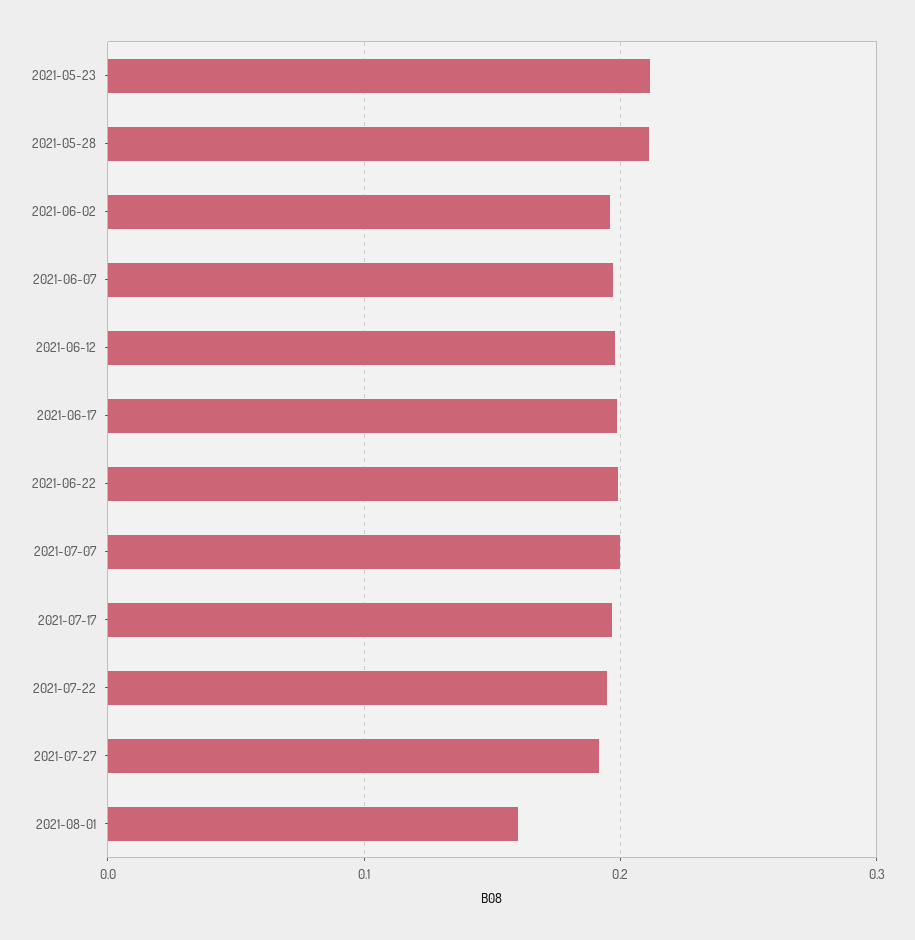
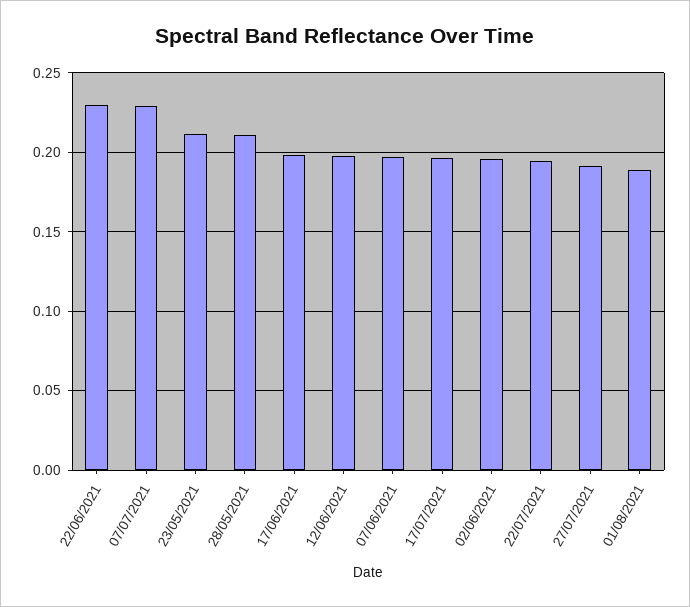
2021-06-22: 0.2 -> 0.23
2021-07-07: 0.2 -> 0.23
2021-08-01: 0.16 -> 0.19

